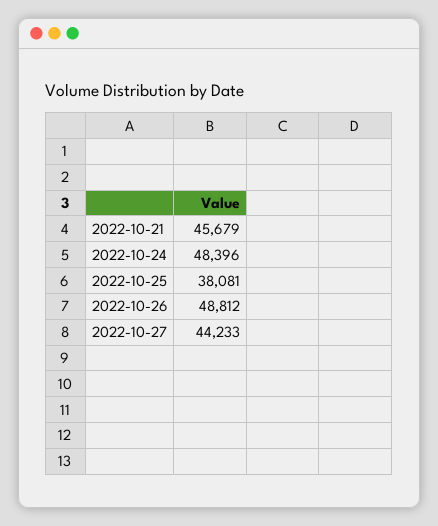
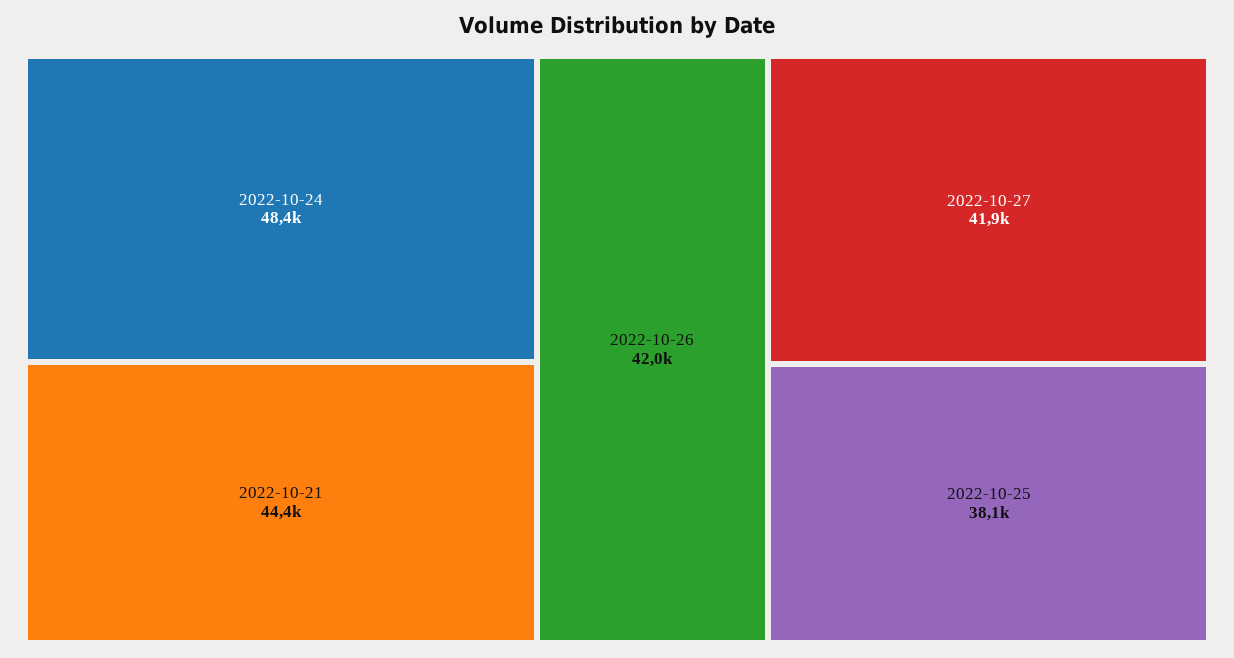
2022-10-21: 45679 -> 44400
2022-10-26: 48812 -> 42000
2022-10-27: 44233 -> 41900

